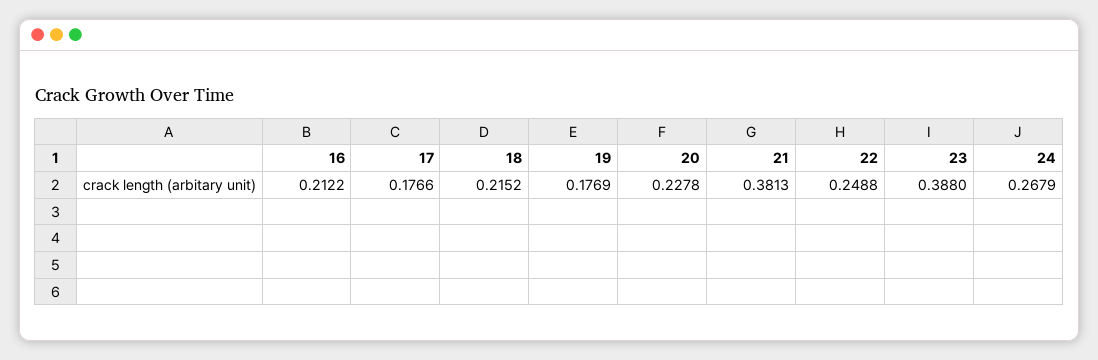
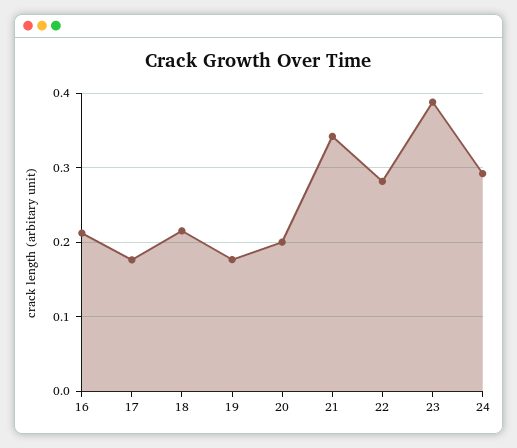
20: 0.2278 -> 0.2
21: 0.3813 -> 0.34
22: 0.2488 -> 0.28
24: 0.2679 -> 0.29

